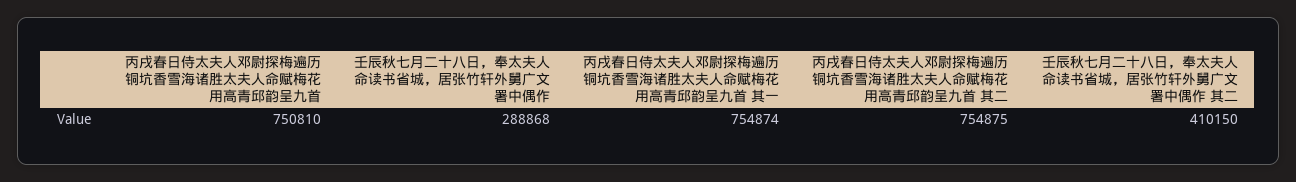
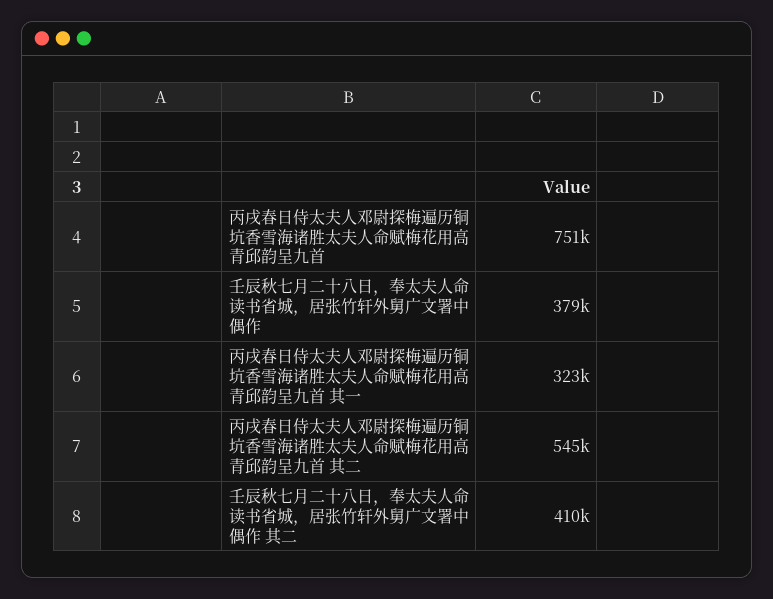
壬辰秋七月二十八日，奉太夫人命读书省城，居张竹轩外舅广文署中偶作: 288868 -> 379000
丙戌春日侍太夫人邓尉探梅遍历铜坑香雪海诸胜太夫人命赋梅花用高青邱韵呈九首 其一: 754874 -> 323000
丙戌春日侍太夫人邓尉探梅遍历铜坑香雪海诸胜太夫人命赋梅花用高青邱韵呈九首 其二: 754875 -> 545000

